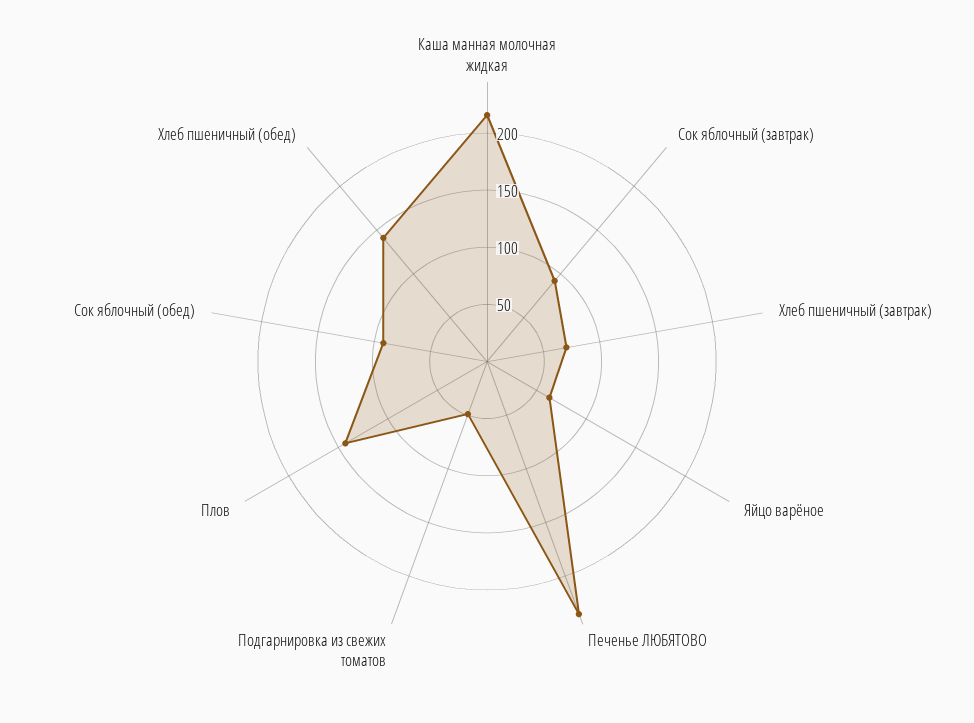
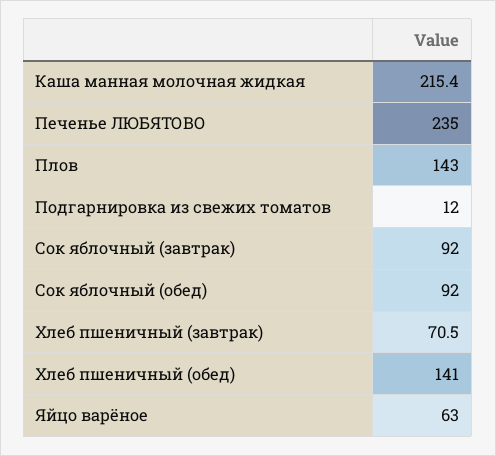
Подгарнировка из свежих томатов: 50 -> 12

